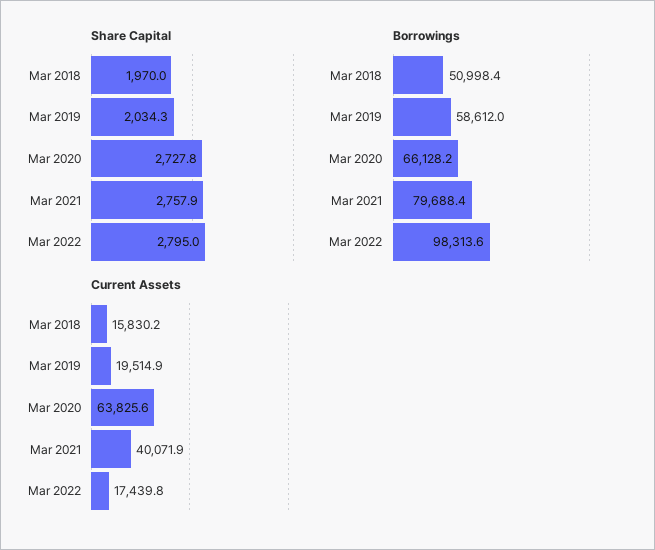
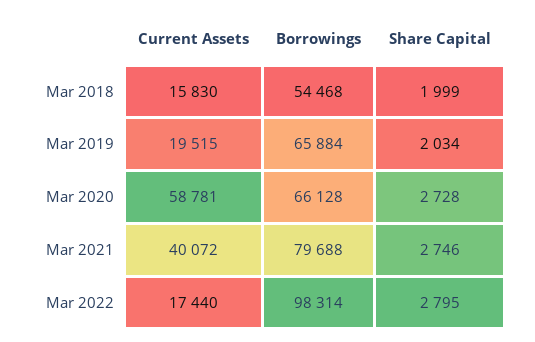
Share Capital, Mar 2018: 1970 -> 1999
Share Capital, Mar 2021: 2757.9 -> 2746
Borrowings, Mar 2018: 50998.4 -> 54468
Borrowings, Mar 2019: 58612 -> 65884
Current Assets, Mar 2020: 63825.6 -> 58781

